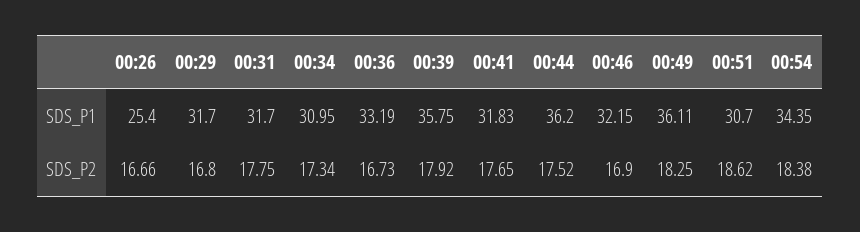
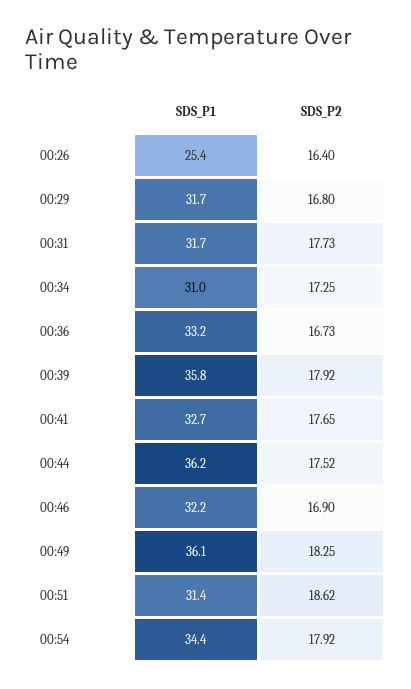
00:41, SDS_P1: 31.83 -> 32.7
00:51, SDS_P1: 30.7 -> 31.4
00:26, SDS_P2: 16.66 -> 16.4
00:31, SDS_P2: 17.75 -> 17.73
00:34, SDS_P2: 17.34 -> 17.25
00:54, SDS_P2: 18.38 -> 17.92

